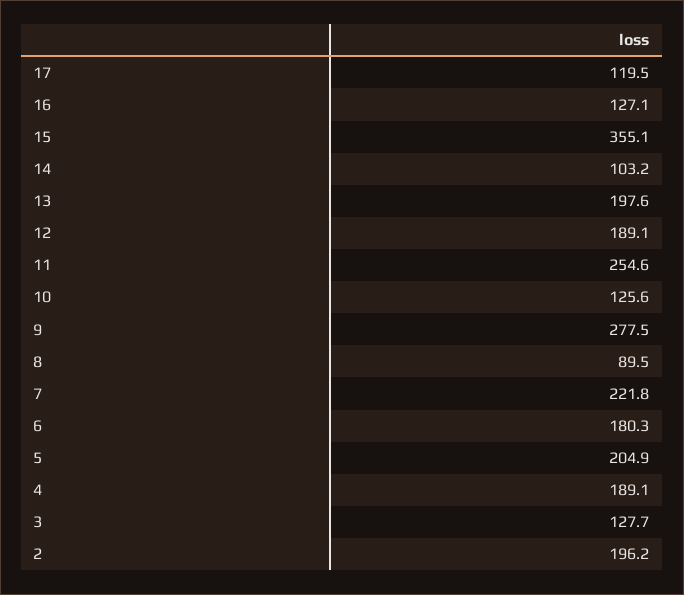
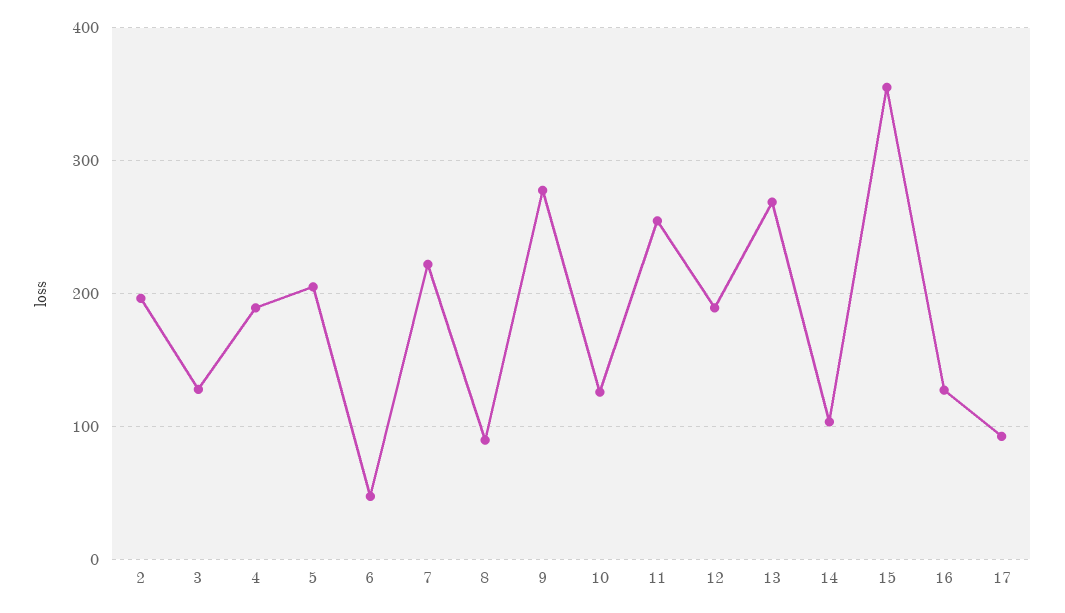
17: 119.5 -> 90
13: 197.6 -> 270
6: 180.3 -> 50

